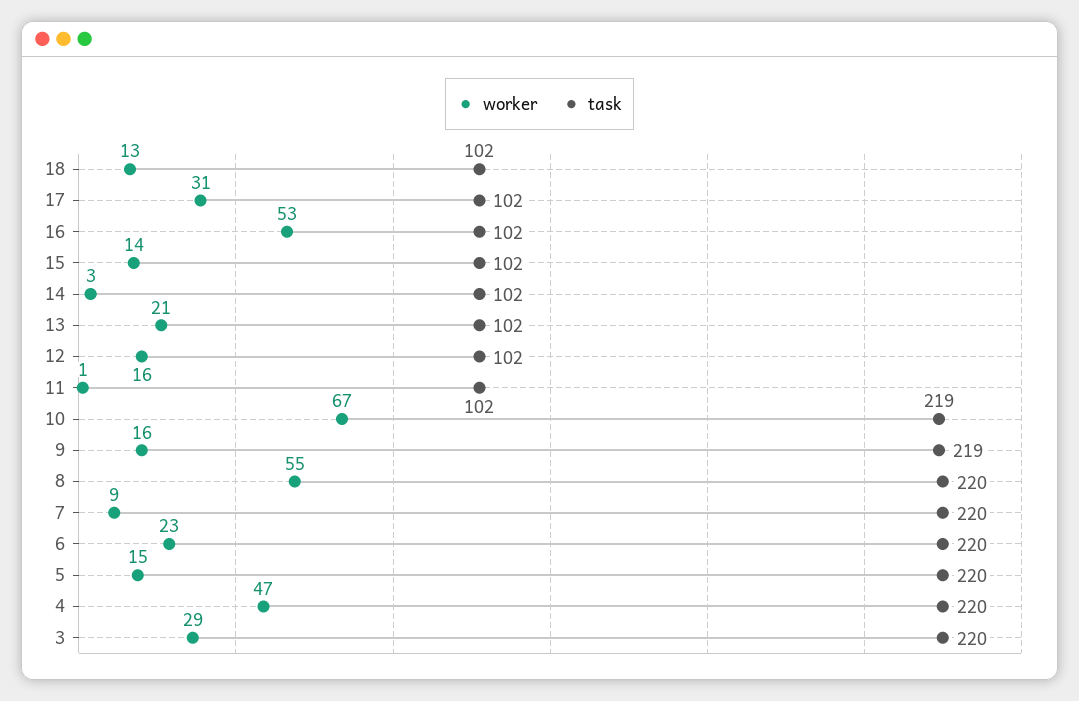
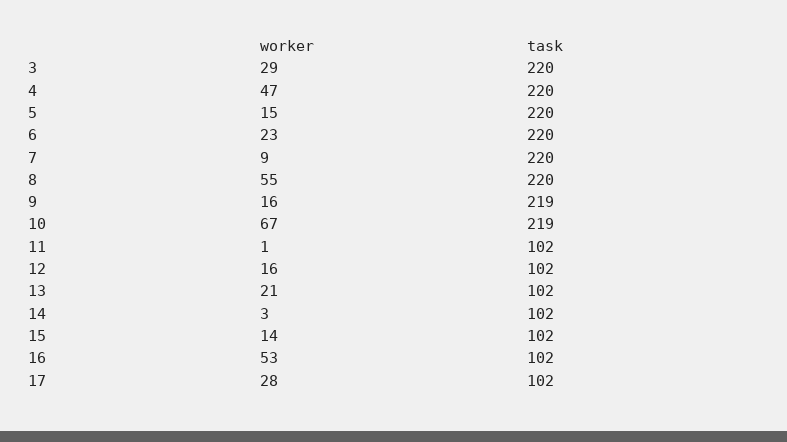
worker, 18: 13 -> none
task, 18: 102 -> none
worker, 17: 31 -> 28

